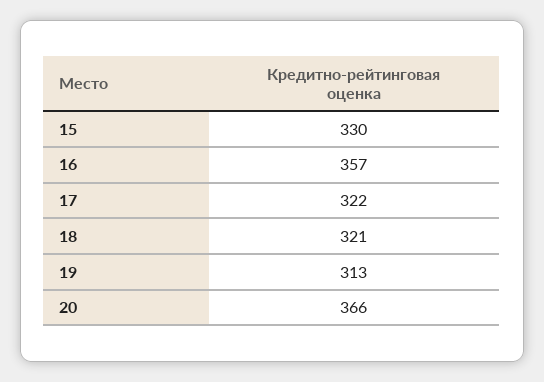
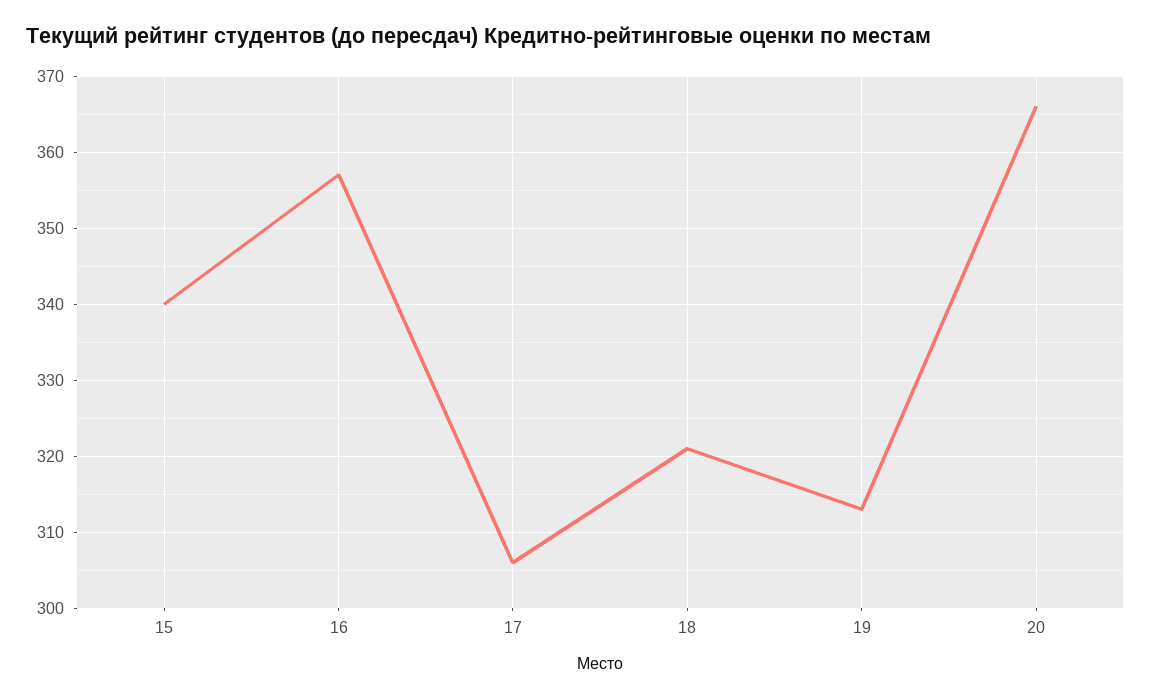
15: 330 -> 340
17: 322 -> 306

